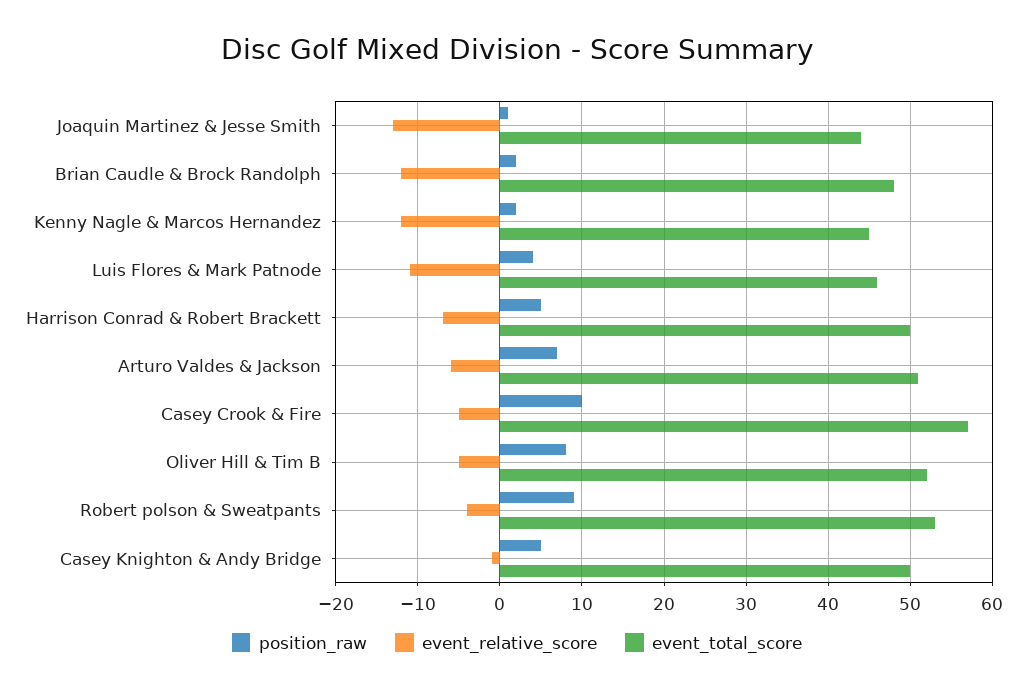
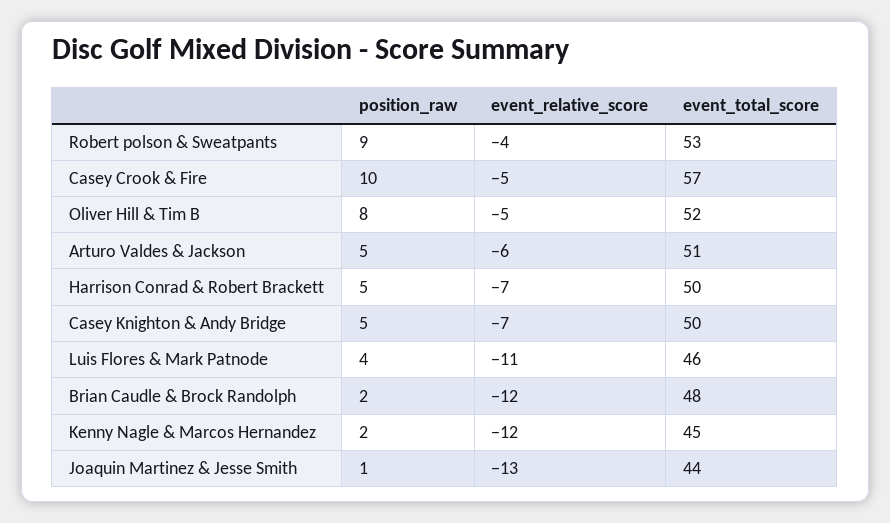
position_raw, Arturo Valdes & Jackson: 7 -> 5
event_relative_score, Casey Knighton & Andy Bridge: -1 -> -7

